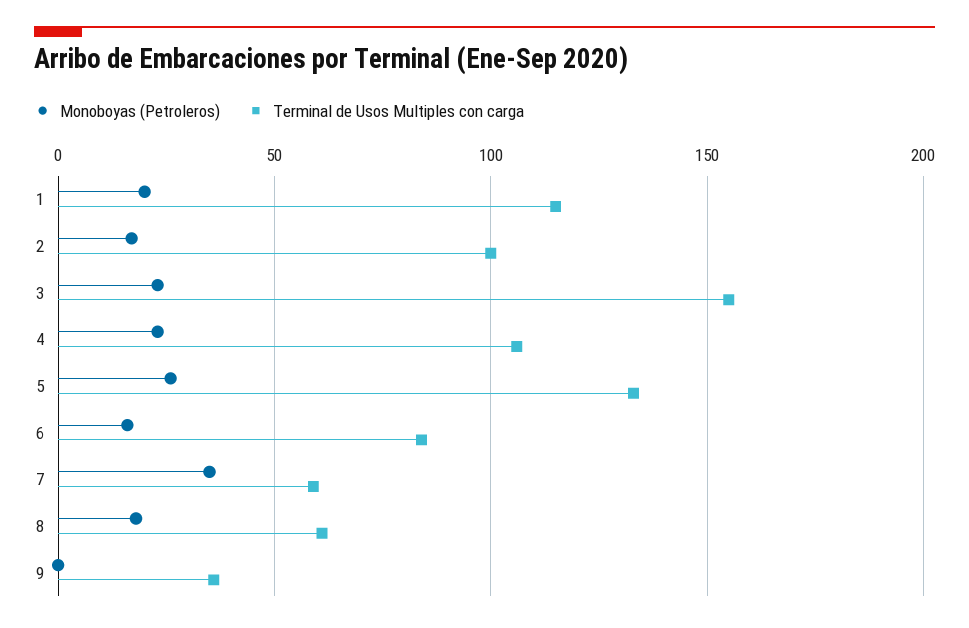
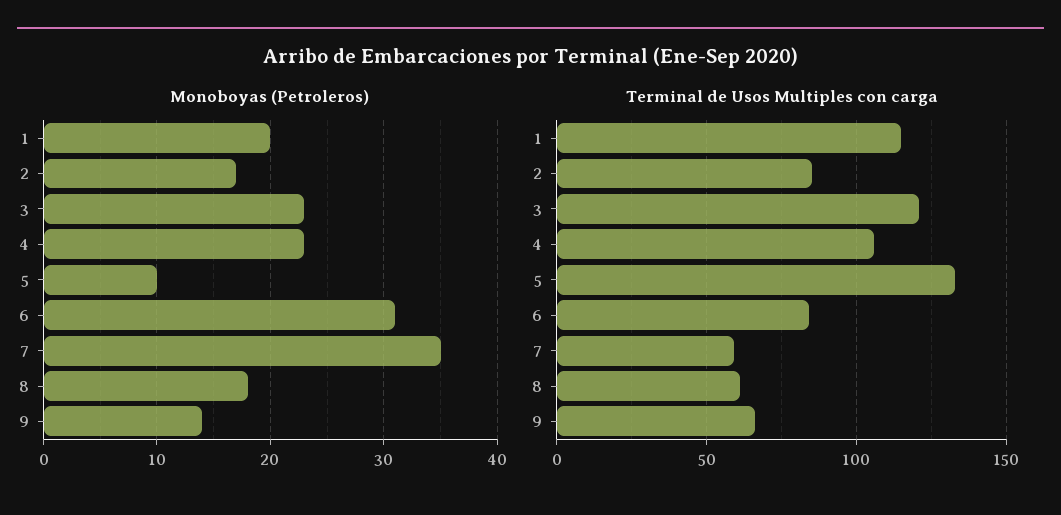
Terminal de Usos Multiples con carga, 2: 100 -> 85
Terminal de Usos Multiples con carga, 3: 155 -> 120
Monoboyas (Petroleros), 5: 25 -> 10
Monoboyas (Petroleros), 6: 15 -> 31
Monoboyas (Petroleros), 9: 0 -> 14
Terminal de Usos Multiples con carga, 9: 35 -> 65

